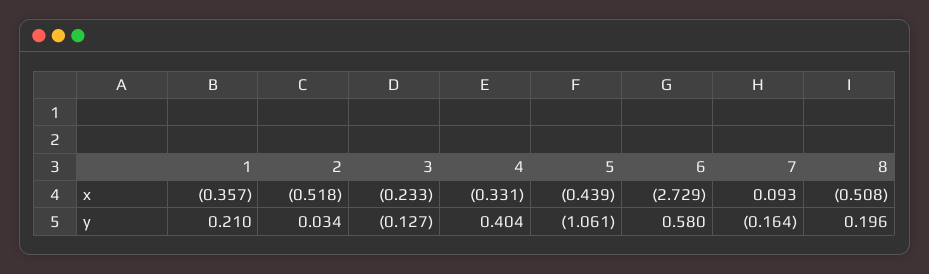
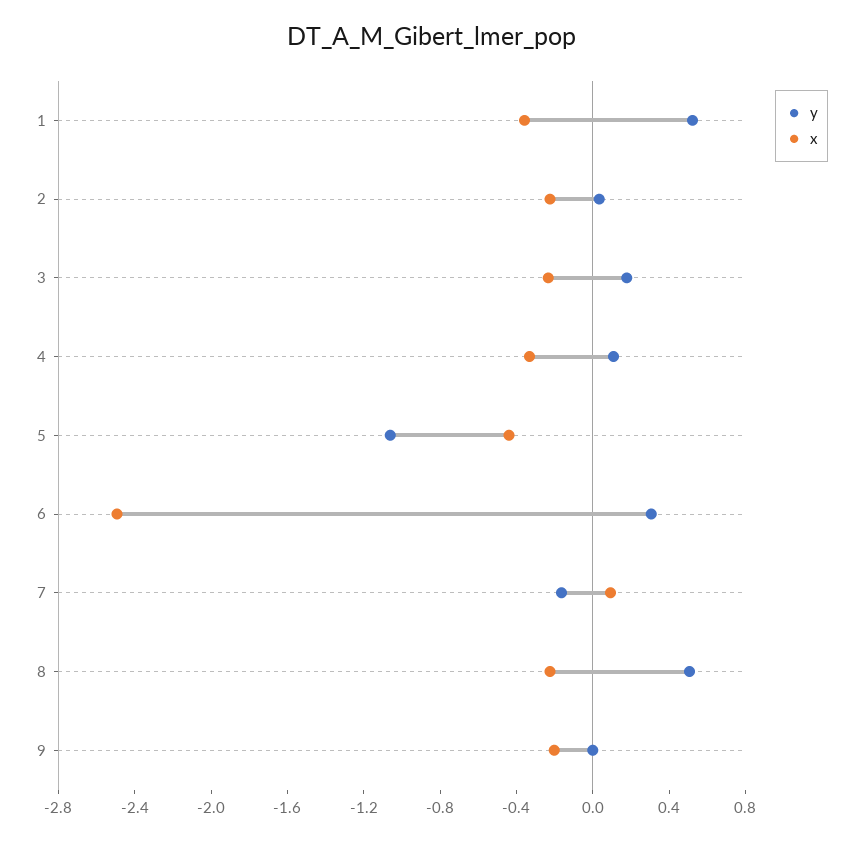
x, 2: -0.518 -> -0.2
x, 6: -2.729 -> -2.5
x, 8: -0.508 -> -0.2
y, 1: 0.21 -> 0.5
y, 3: -0.127 -> 0.2
y, 4: 0.404 -> 0.1
y, 6: 0.58 -> 0.3
y, 8: 0.196 -> 0.5
y, 9: none -> 0
x, 9: none -> -0.2

